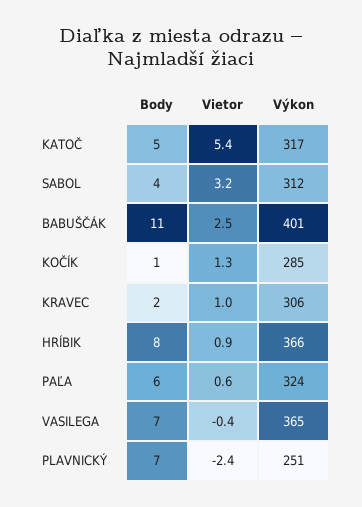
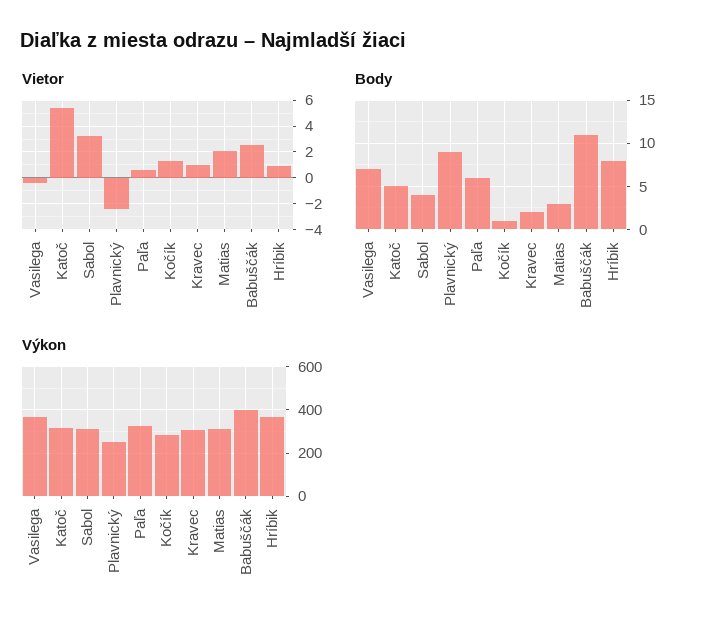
Body, PLAVNICKÝ: 7 -> 9
Vietor, Matias: none -> 2
Body, Matias: none -> 3
Výkon, Matias: none -> 300

